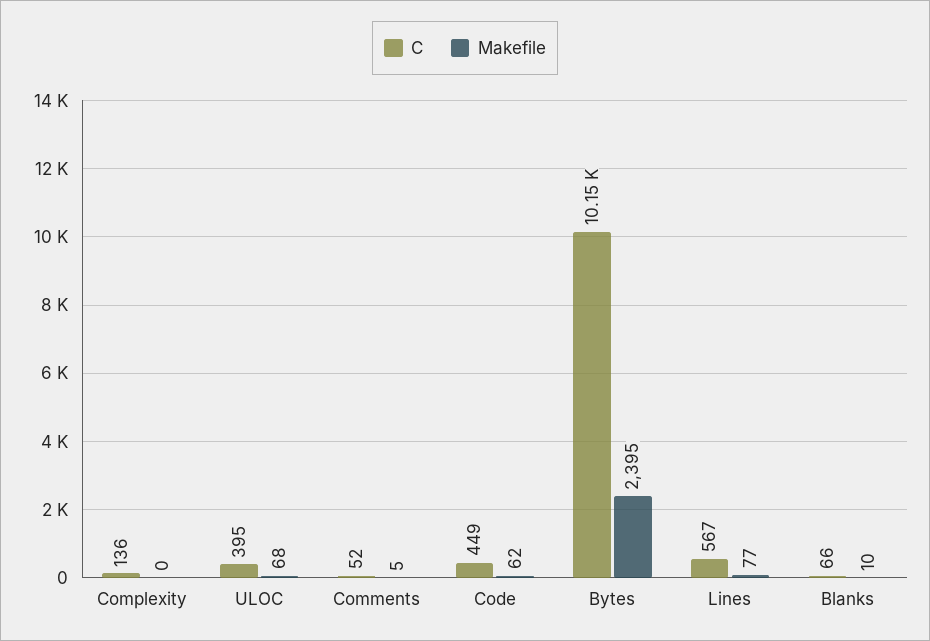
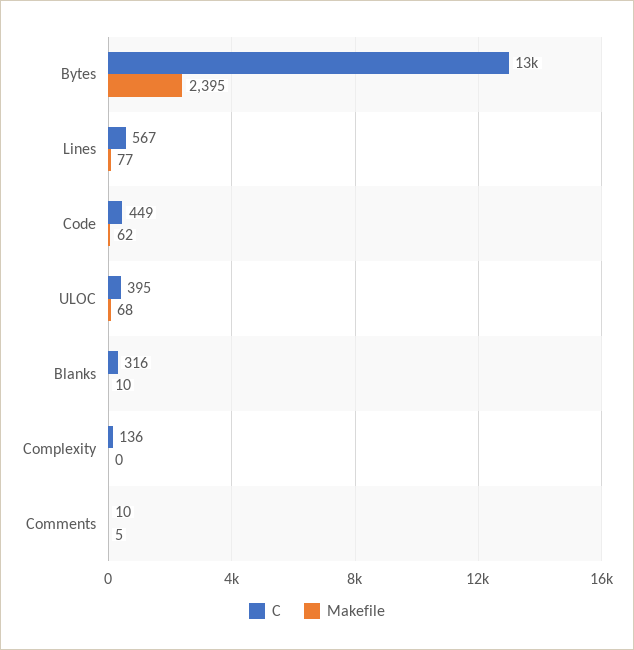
C, Comments: 52 -> 10
C, Bytes: 10150 -> 13000
C, Blanks: 66 -> 316

